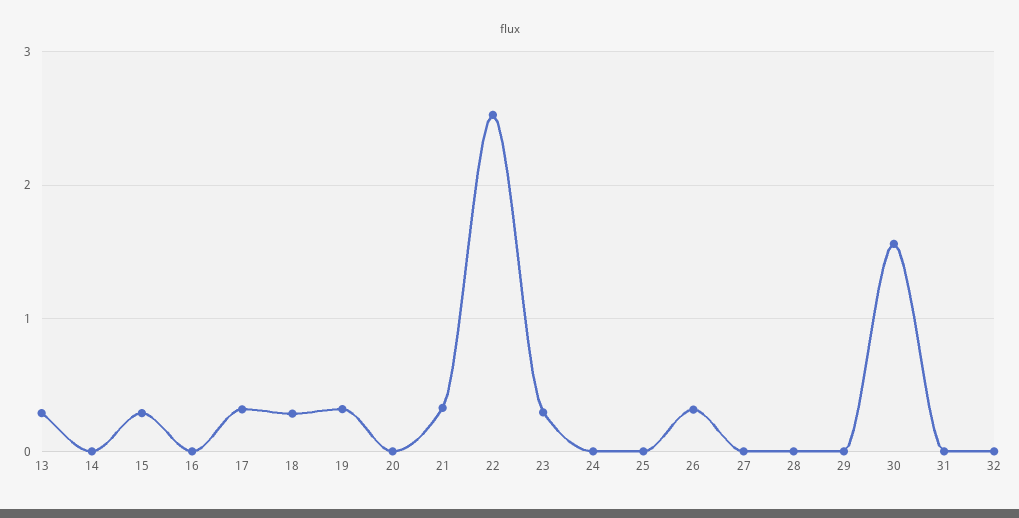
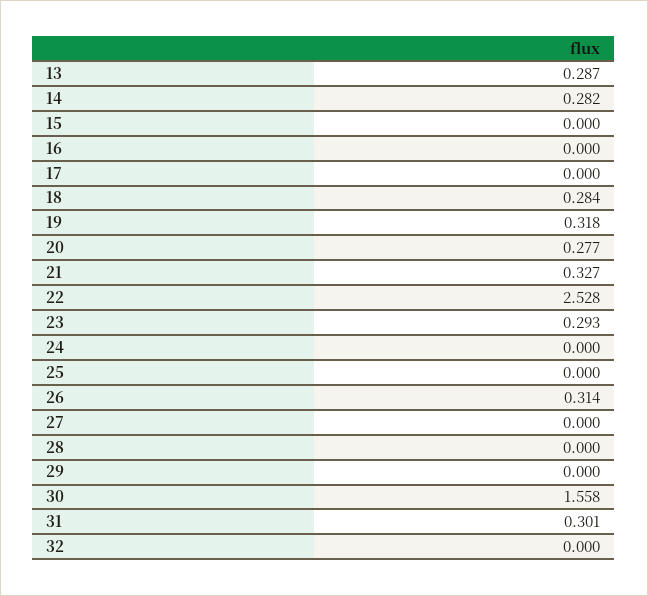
14: 0 -> 0.282
15: 0.3 -> 0
17: 0.3 -> 0
20: 0 -> 0.277
31: 0 -> 0.301

